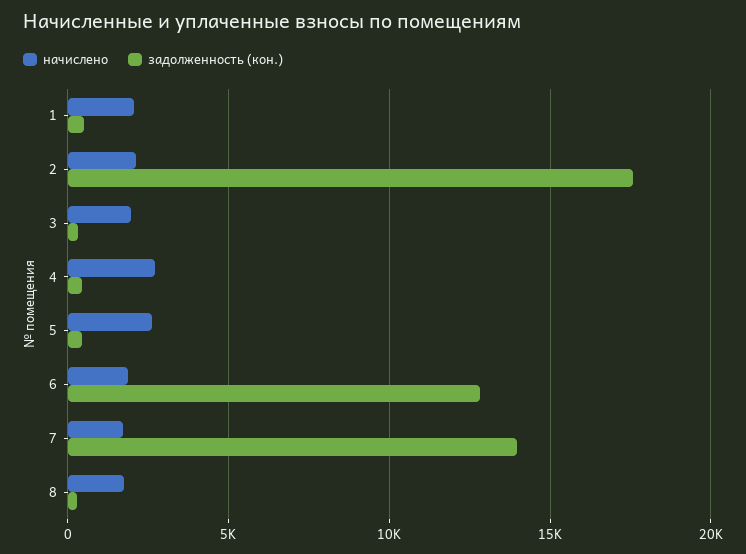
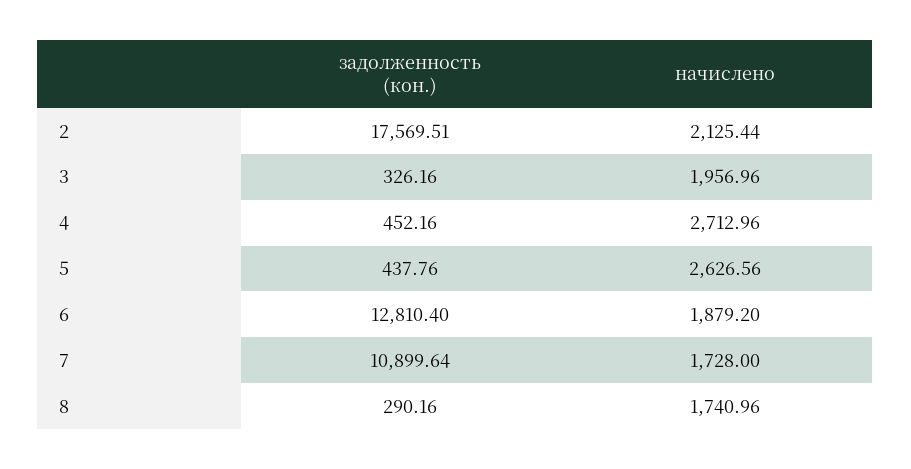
начислено, 1: 2000 -> none
задолженность (кон.), 1: 500 -> none
задолженность (кон.), 7: 14000 -> 10899.64

